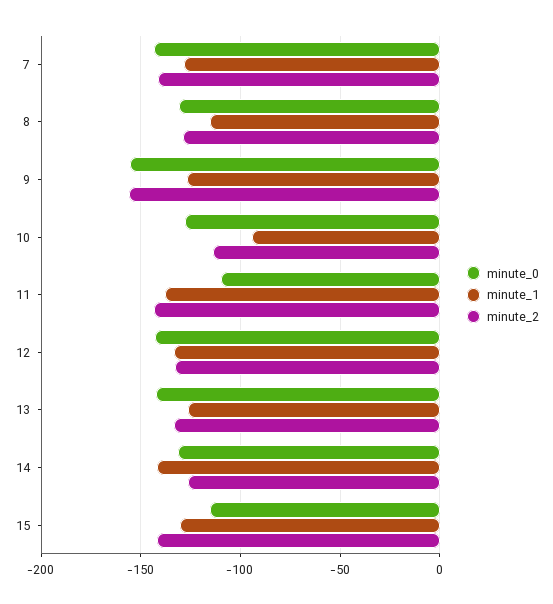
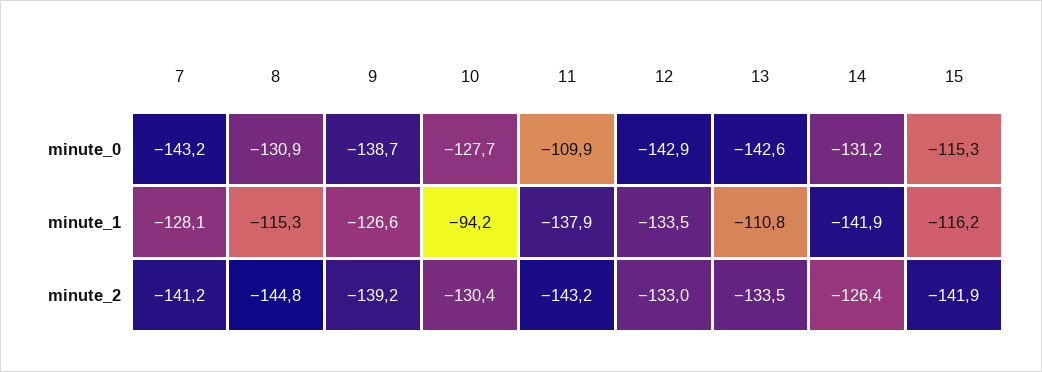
minute_2, 8: -130 -> -144.8
minute_0, 9: -155 -> -138.7
minute_2, 9: -155 -> -139.2
minute_2, 10: -115 -> -130.4
minute_1, 13: -125 -> -110.8
minute_1, 15: -130 -> -116.2

